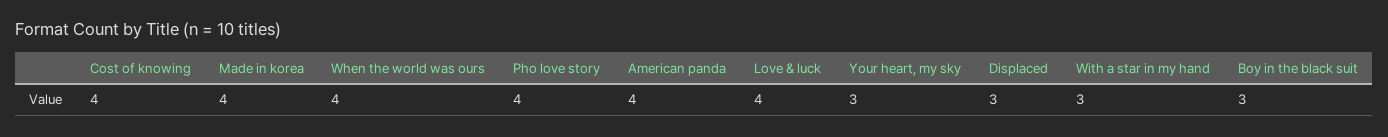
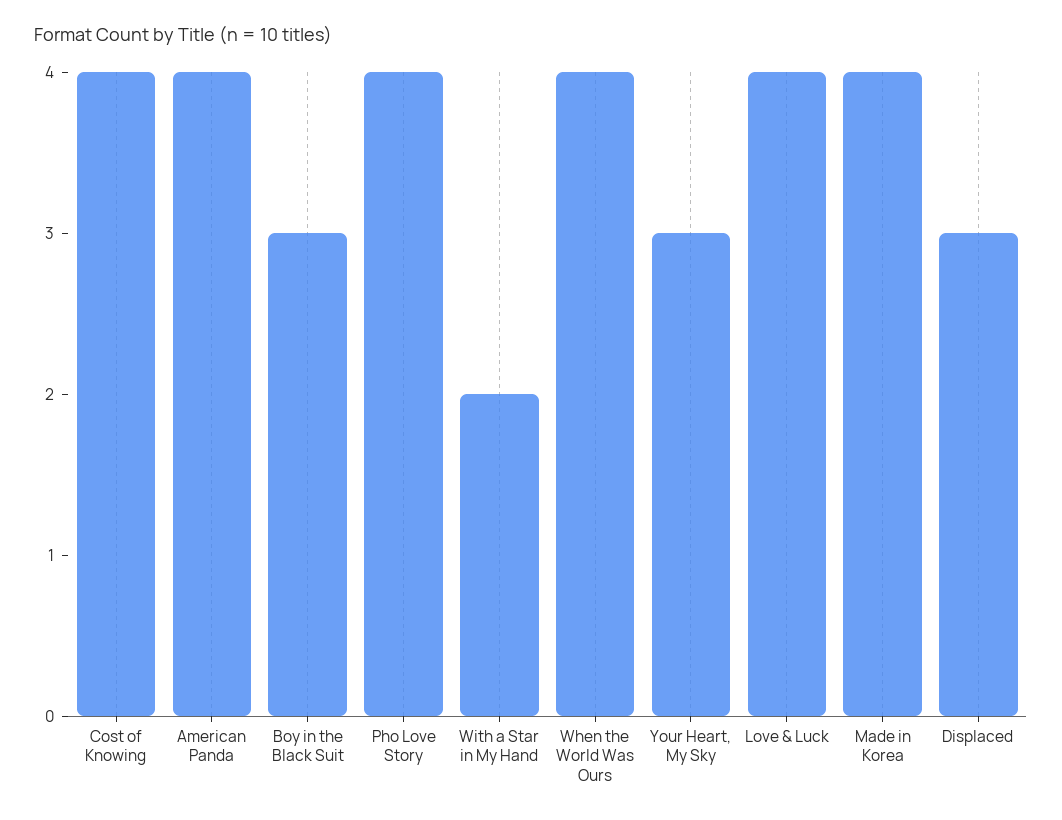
With a star in my hand: 3 -> 2

